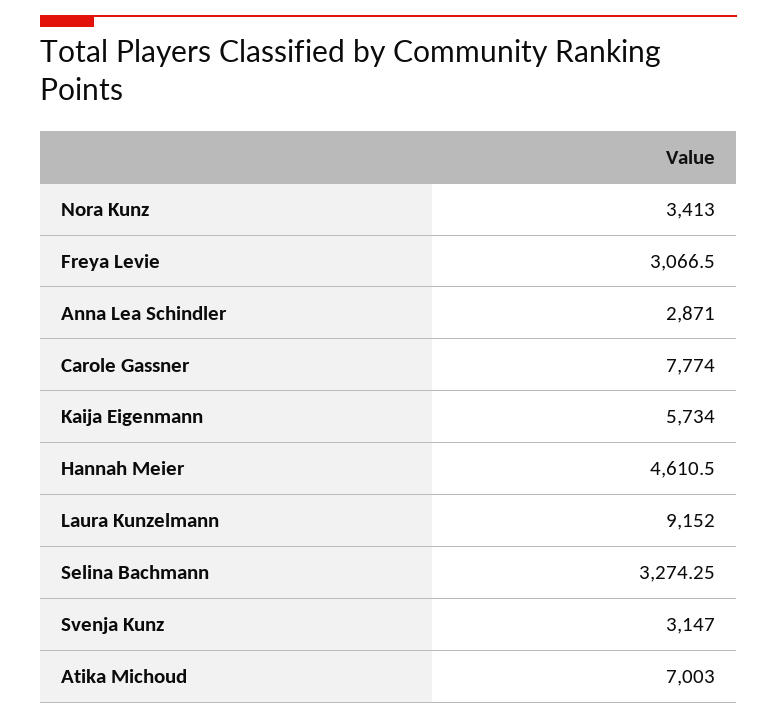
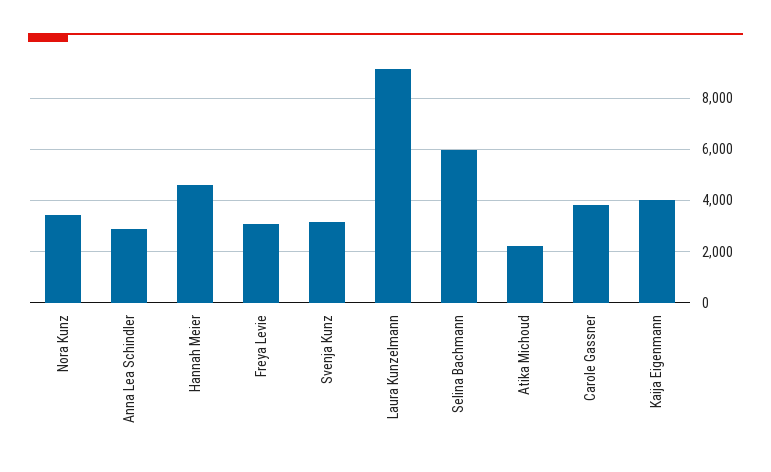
Carole Gassner: 7774 -> 3750
Kaija Eigenmann: 5734 -> 4000
Selina Bachmann: 3274.25 -> 6000
Atika Michoud: 7003 -> 2250

